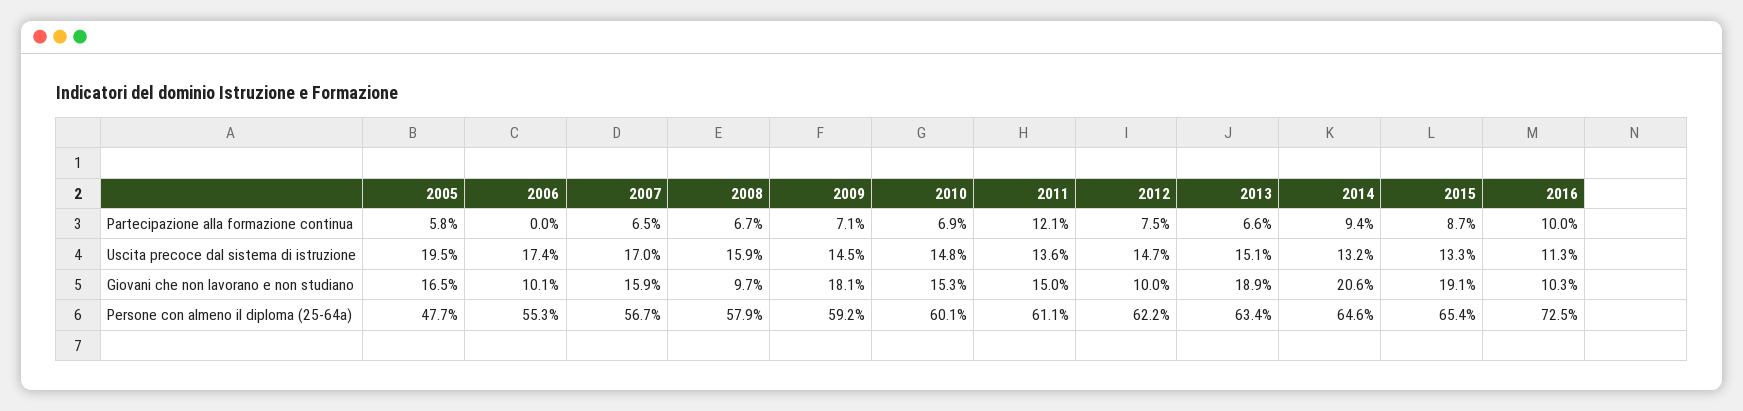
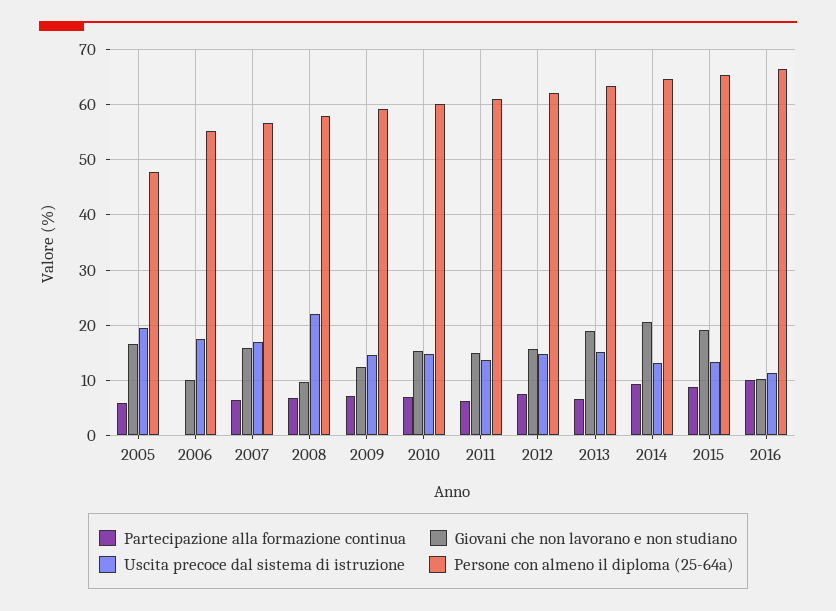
Partecipazione alla formazione continua, 2011: 12.1 -> 6
Uscita precoce dal sistema di istruzione, 2008: 15.9 -> 22
Giovani che non lavorano e non studiano, 2009: 18.1 -> 12
Giovani che non lavorano e non studiano, 2012: 10 -> 16
Persone con almeno il diploma (25-64a), 2016: 72.5 -> 66

